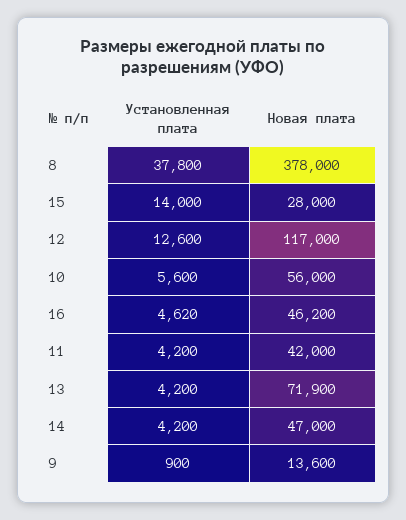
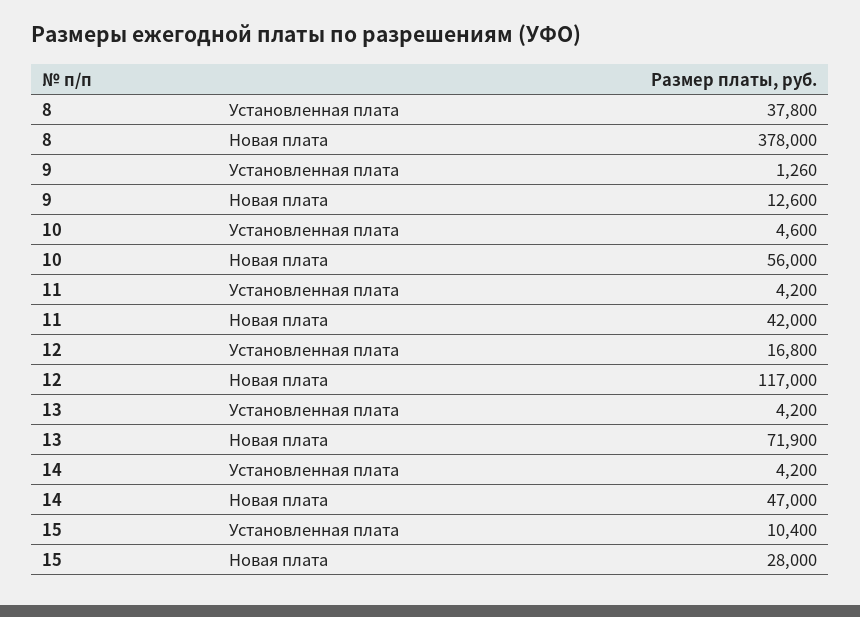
Установленная плата, 15: 14000 -> 10400
Установленная плата, 12: 12600 -> 16800
Установленная плата, 10: 5600 -> 4600
Установленная плата, 16: 4620 -> none
Новая плата, 16: 46200 -> none
Установленная плата, 9: 900 -> 1260
Новая плата, 9: 13600 -> 12600

